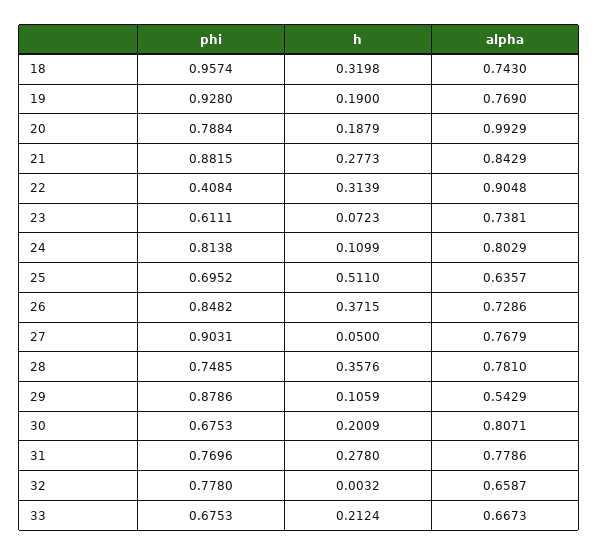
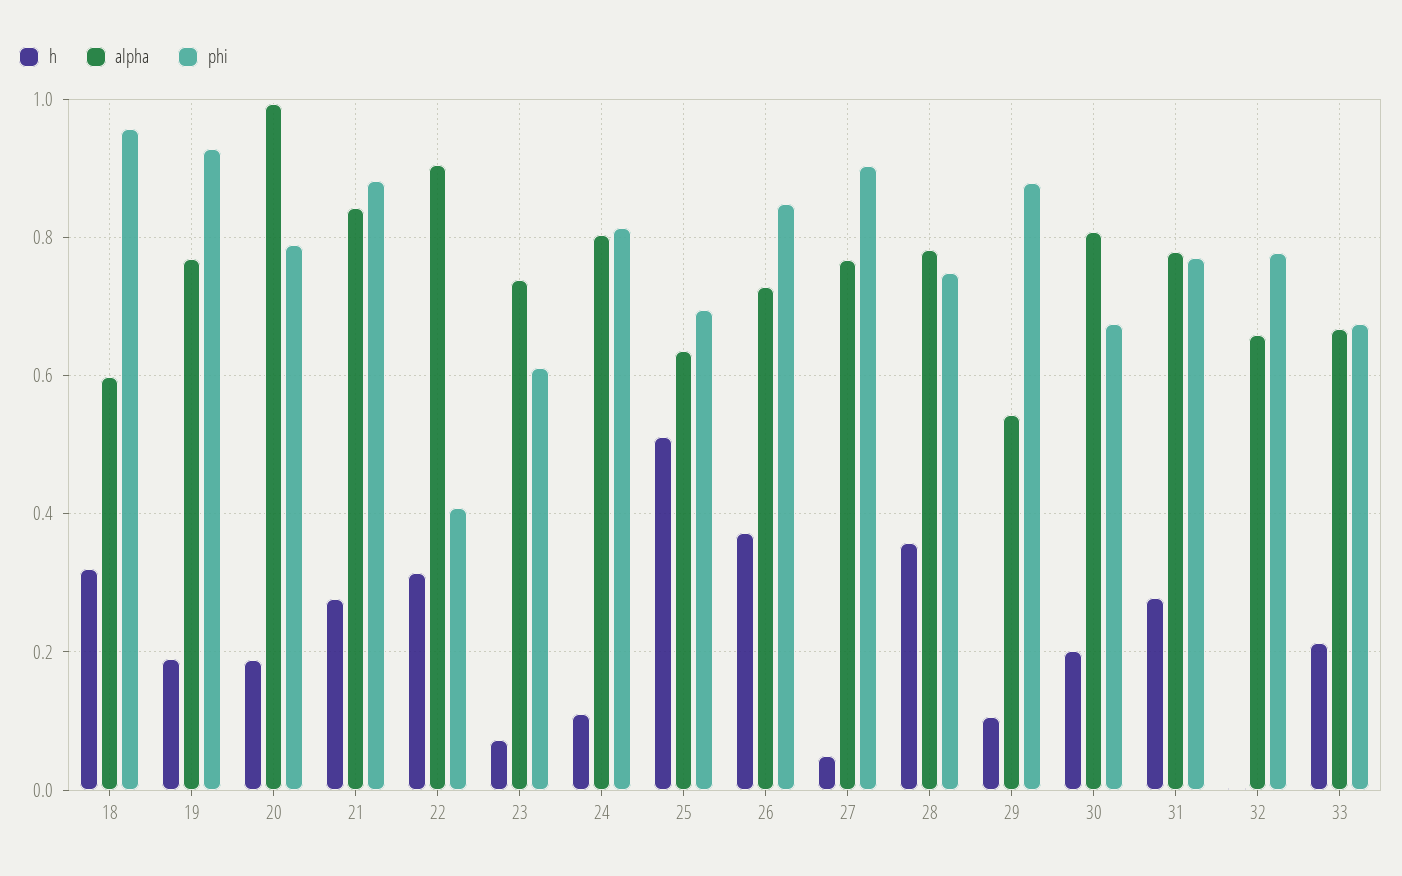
alpha, 18: 0.743 -> 0.6

